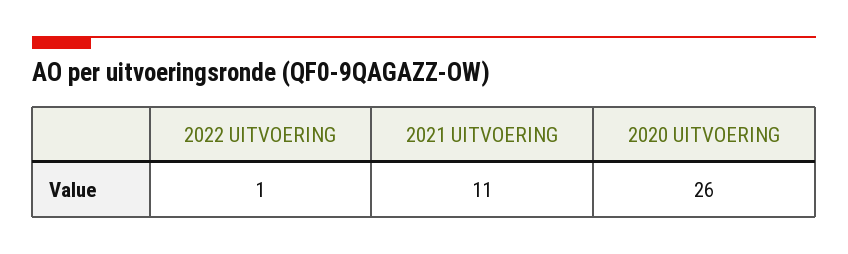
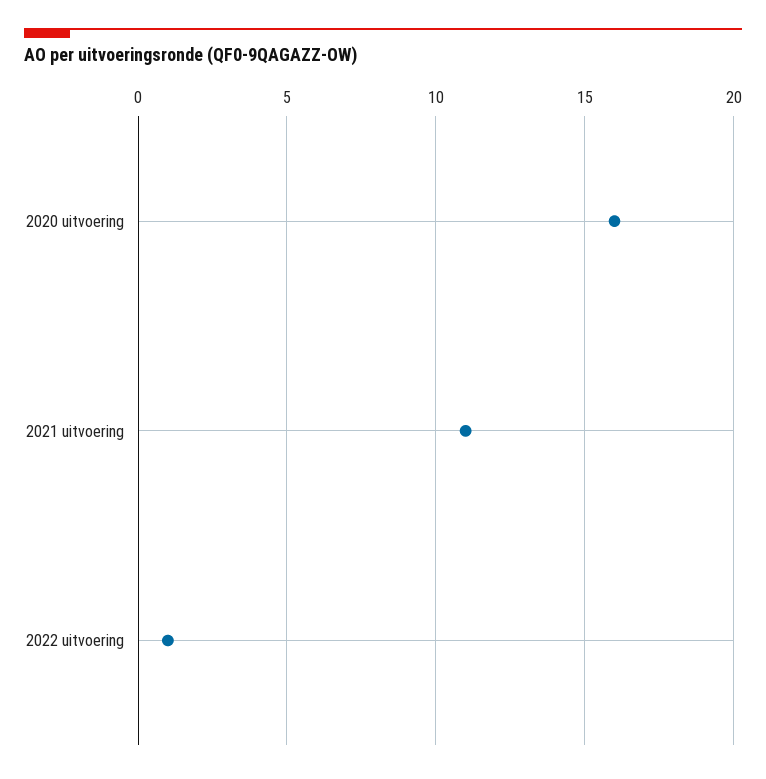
2020 UITVOERING: 26 -> 16

